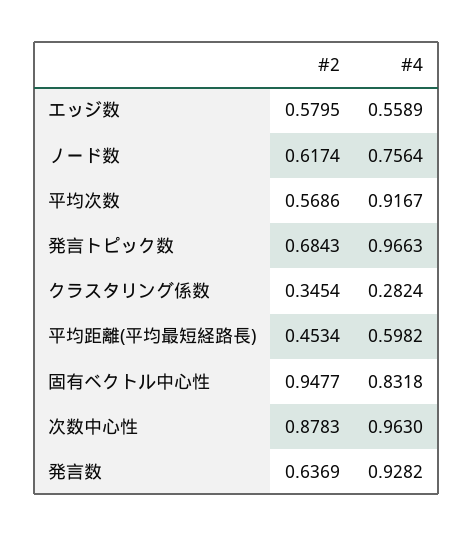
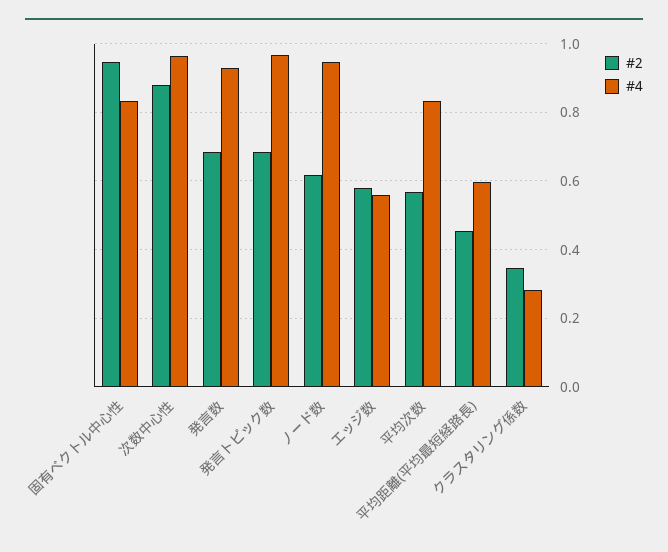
#4, ノード数: 0.7564 -> 0.94
#4, 平均次数: 0.9167 -> 0.84
#2, 発言数: 0.6369 -> 0.68

